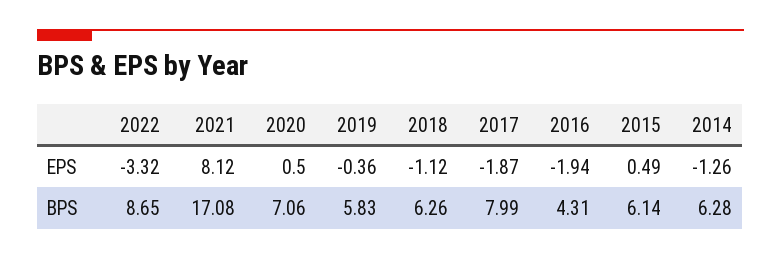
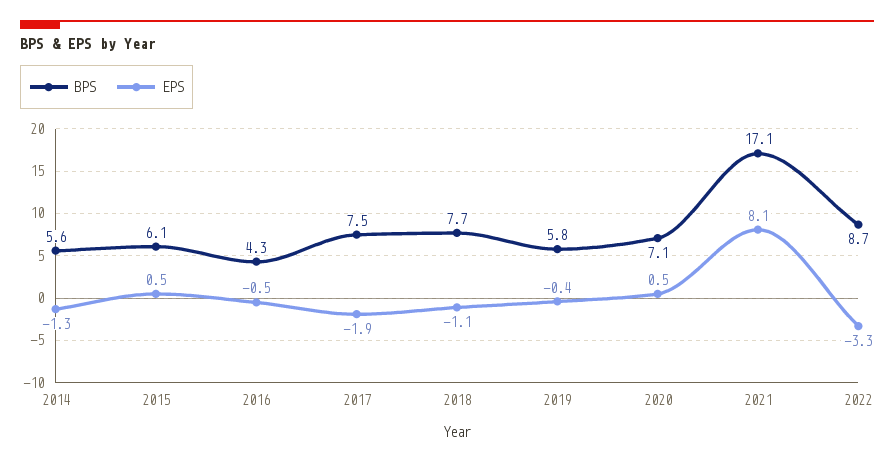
EPS, 2016: -1.94 -> -0.5
BPS, 2018: 6.26 -> 7.7
BPS, 2017: 7.99 -> 7.5
BPS, 2014: 6.28 -> 5.6

